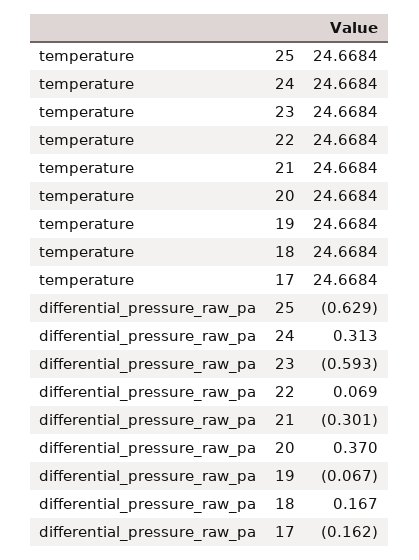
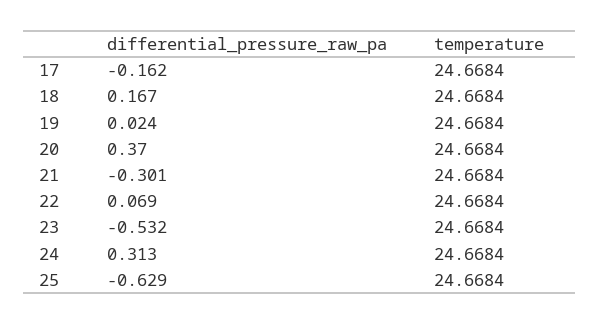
differential_pressure_raw_pa, 23: -0.593 -> -0.532
differential_pressure_raw_pa, 19: -0.067 -> 0.024

